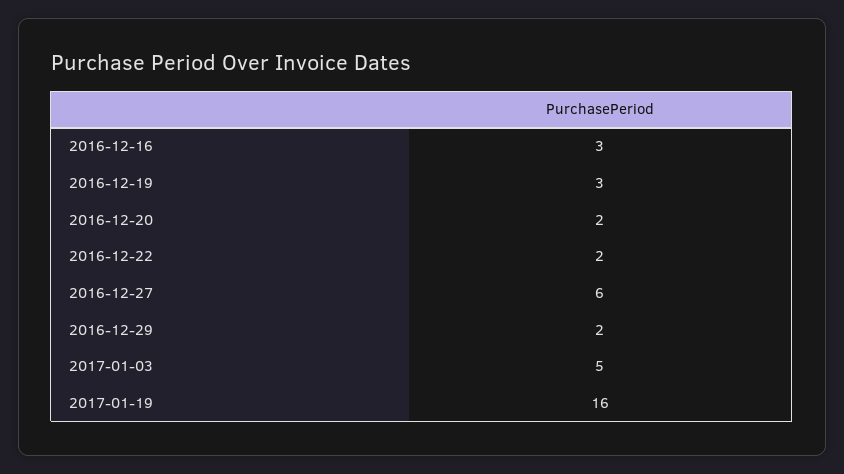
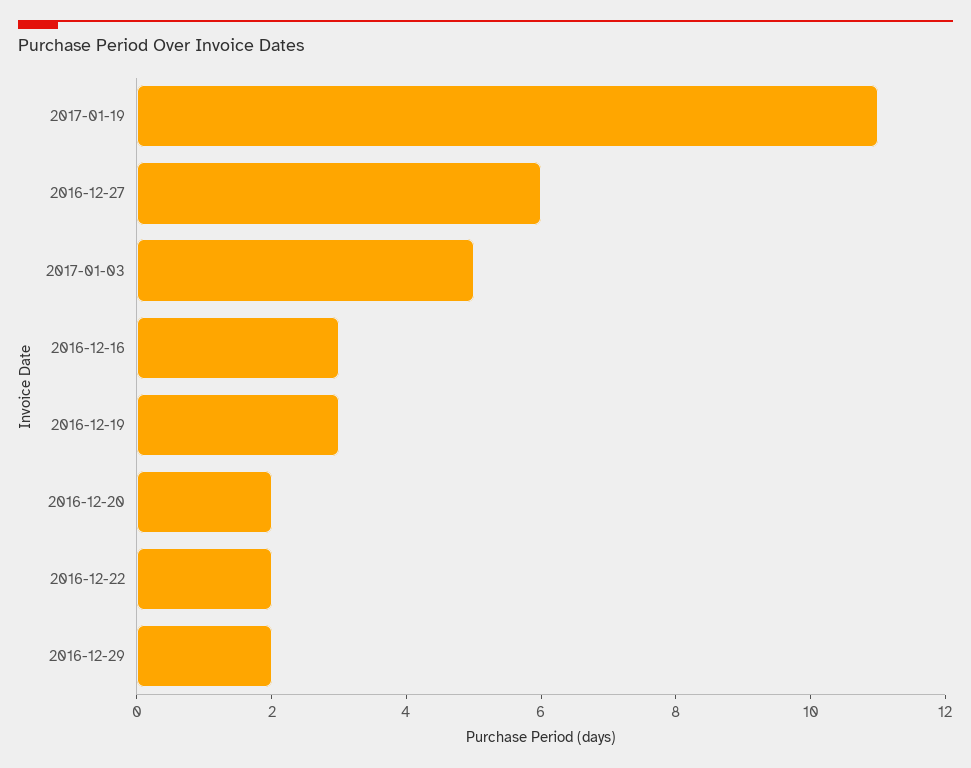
2017-01-19: 16 -> 11

